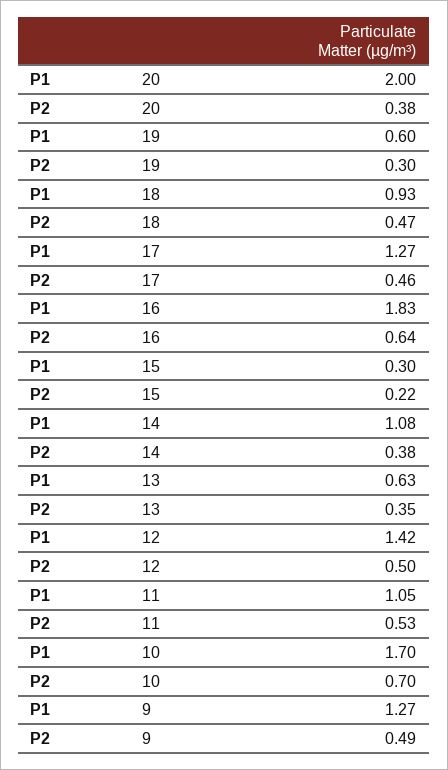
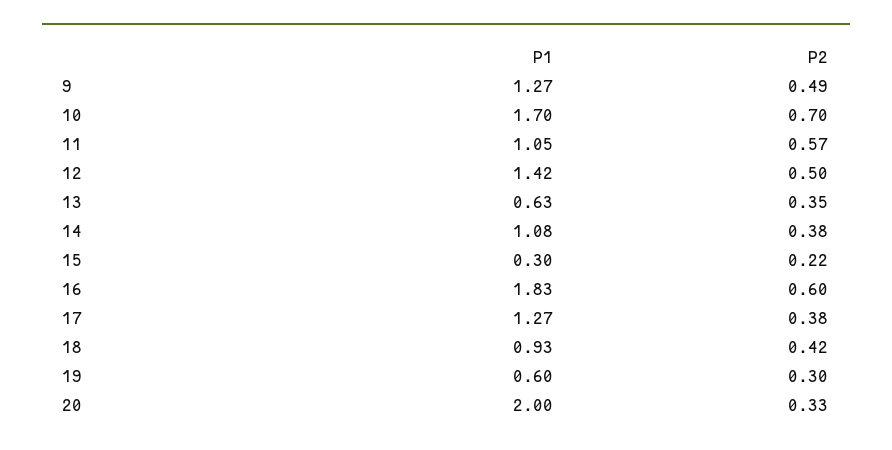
P2, 20: 0.38 -> 0.33
P2, 18: 0.47 -> 0.42
P2, 17: 0.46 -> 0.38
P2, 16: 0.64 -> 0.6
P2, 11: 0.53 -> 0.57

